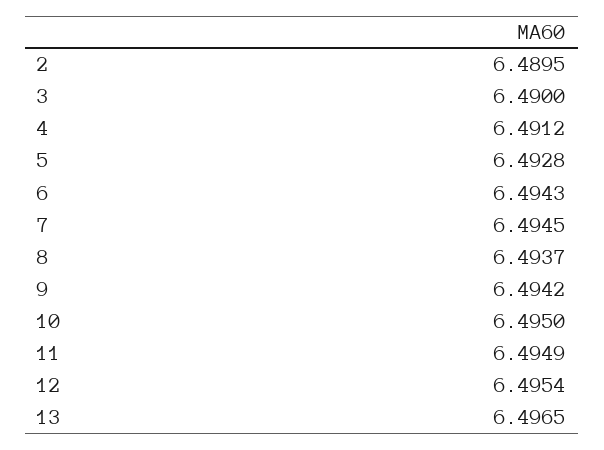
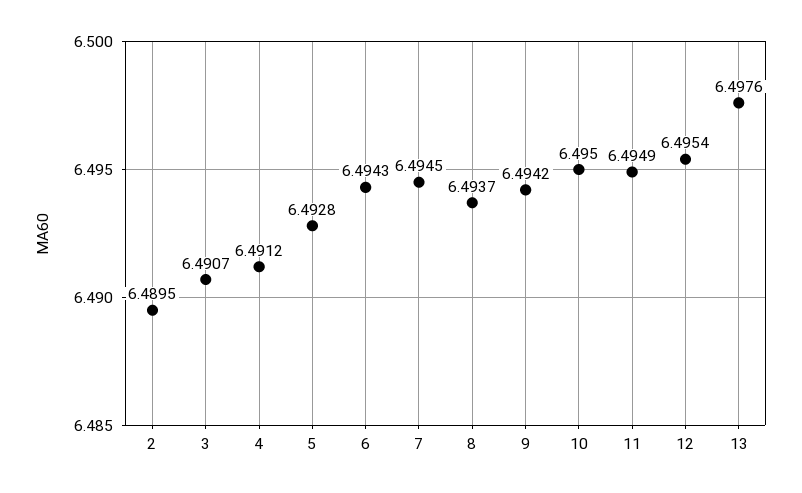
3: 6.49 -> 6.4907
13: 6.4965 -> 6.4976

